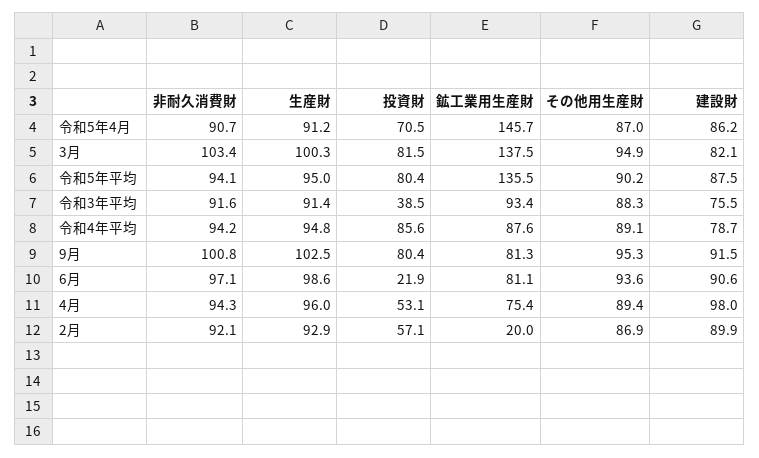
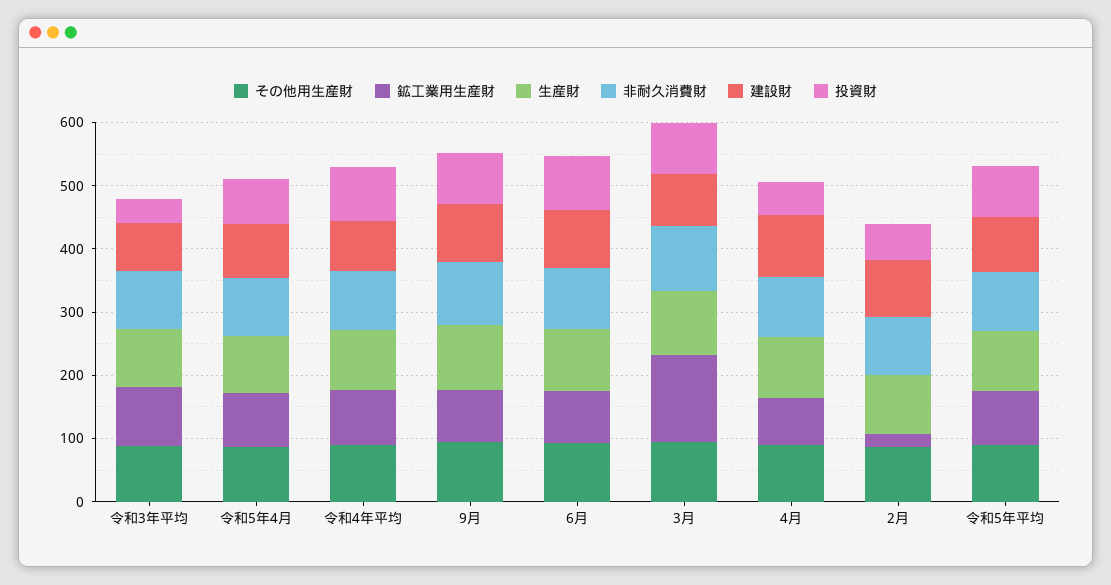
鉱工業用生産財, 令和5年4月: 145.7 -> 80
鉱工業用生産財, 令和5年平均: 135.5 -> 80
投資財, 6月: 21.9 -> 80

